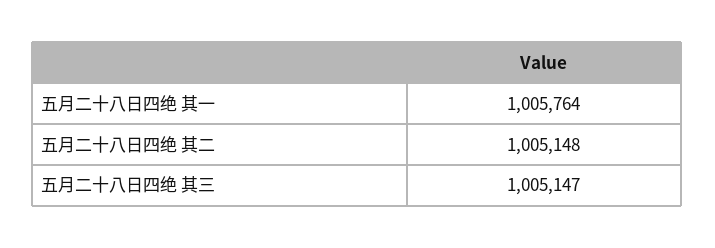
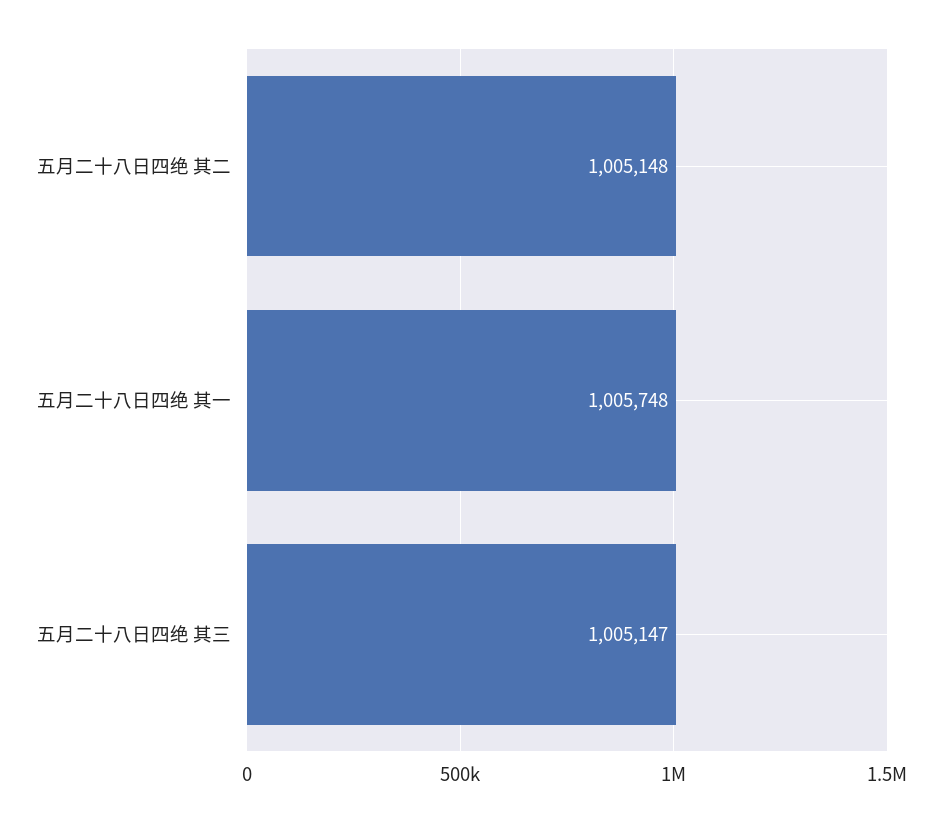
五月二十八日四绝 其一: 1005764 -> 1005748

